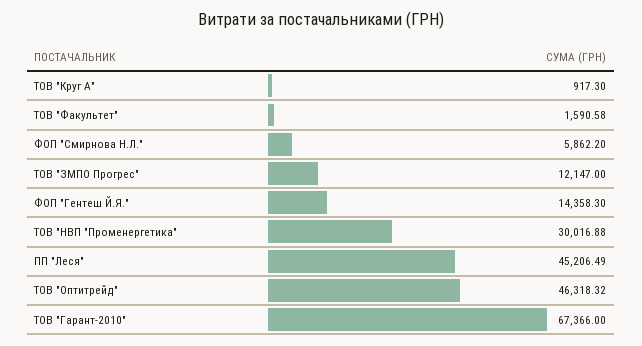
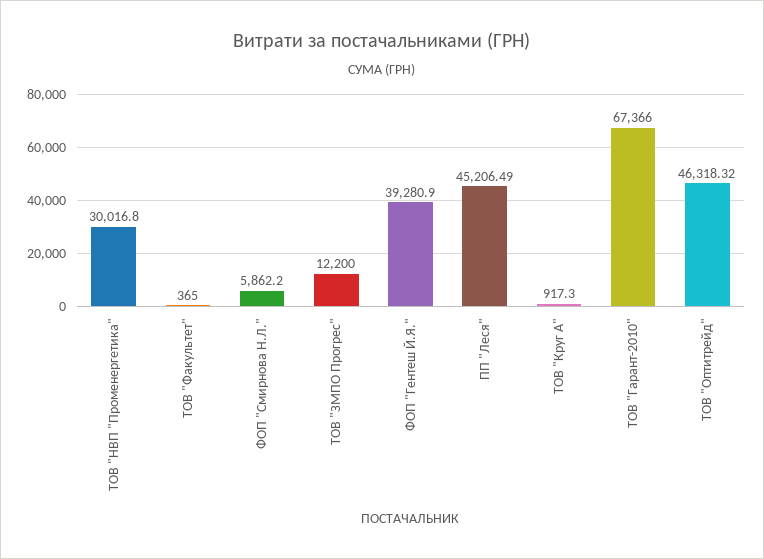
ТОВ "Факультет": 1590.58 -> 365
ТОВ "ЗМПО Прогрес": 12147 -> 12200
ФОП "Гентеш Й.Я.": 14358.3 -> 39280.9
ТОВ "НВП "Променергетика": 30016.88 -> 30016.8

